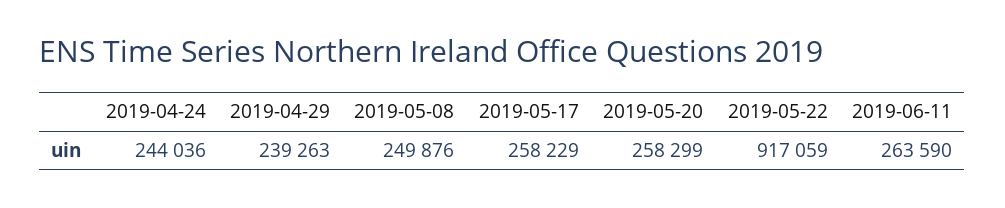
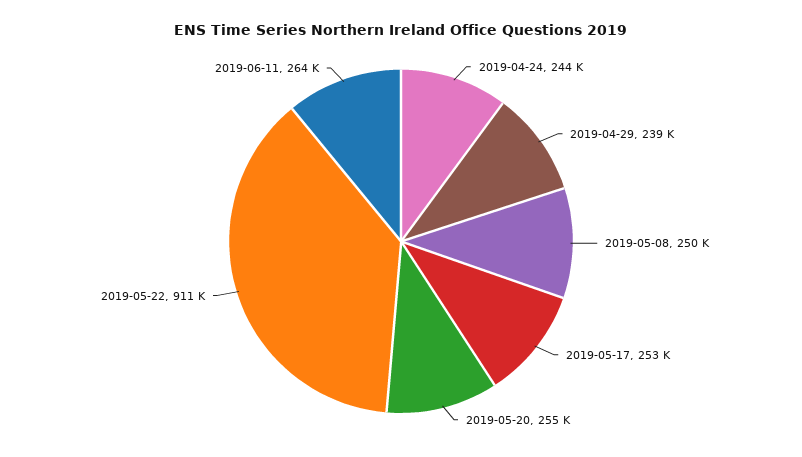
2019-05-17: 258229 -> 253000
2019-05-20: 258299 -> 255000
2019-05-22: 917059 -> 911000

